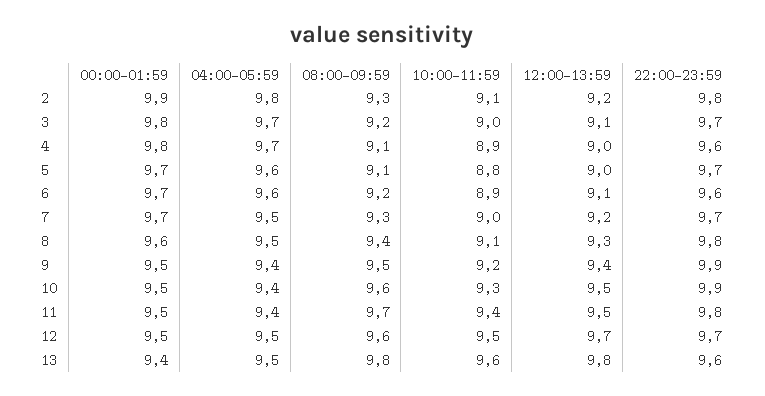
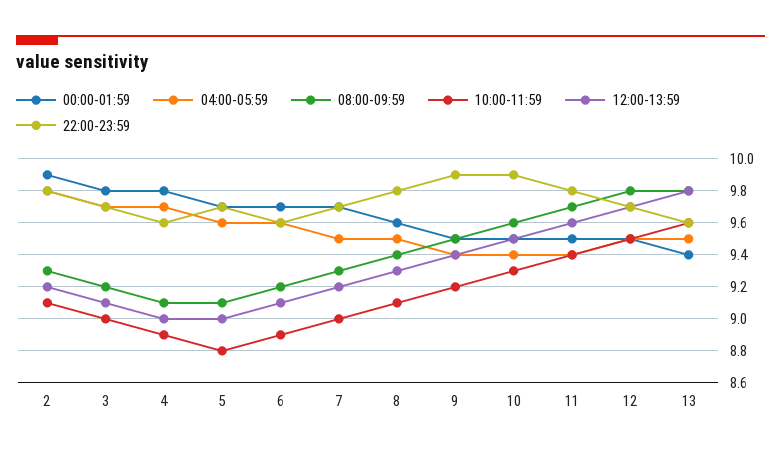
12:00-13:59, 11: 9.5 -> 9.6
08:00-09:59, 12: 9.6 -> 9.8

